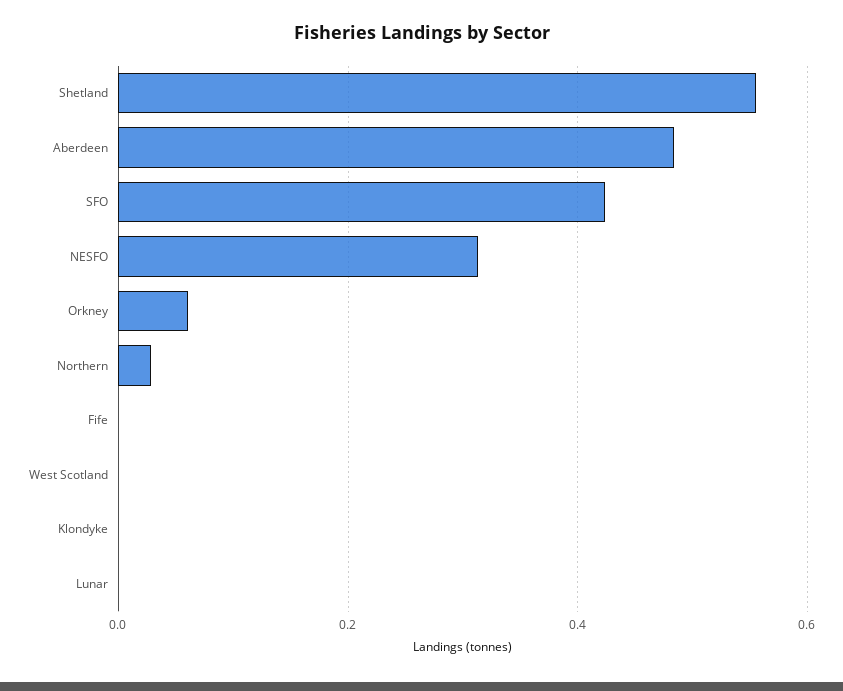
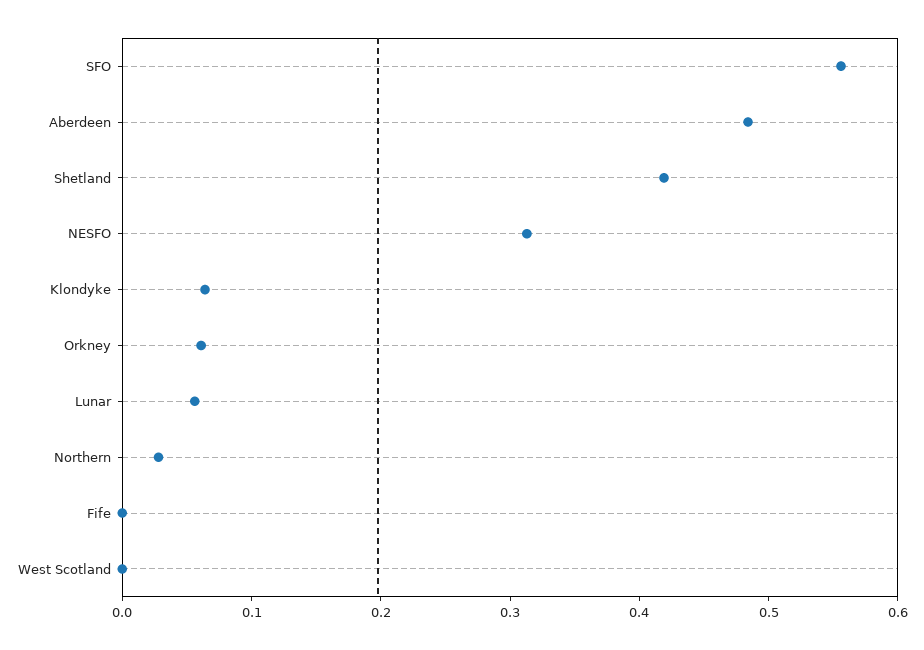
Shetland: 0.56 -> 0.42
SFO: 0.42 -> 0.56
Klondyke: 0 -> 0.06
Lunar: 0 -> 0.06

